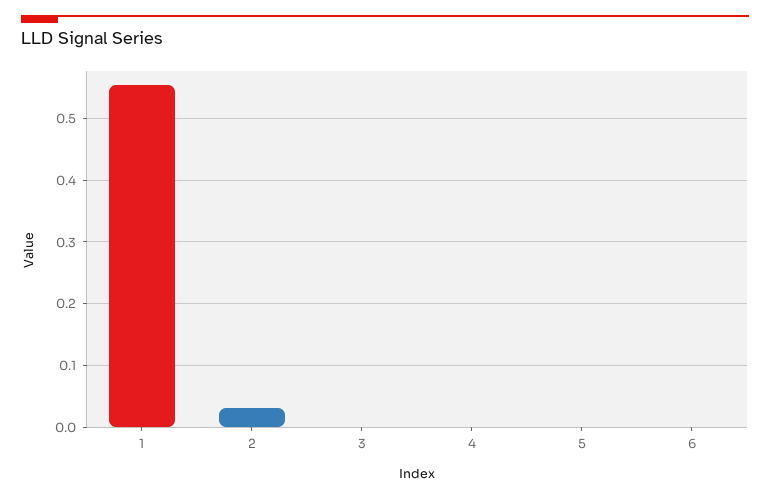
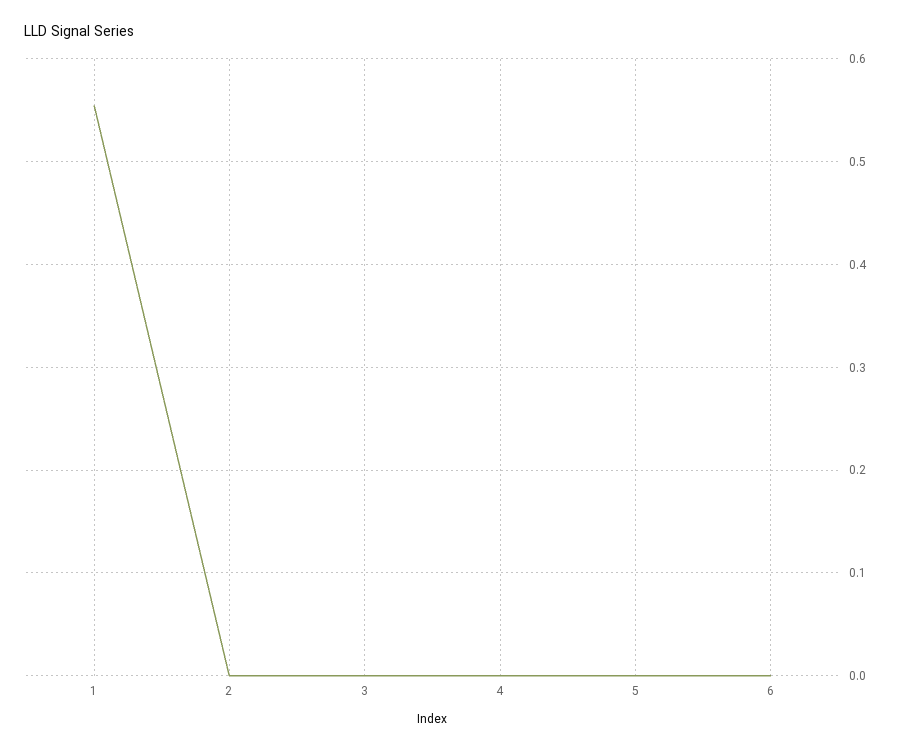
2: 0.03 -> 0

